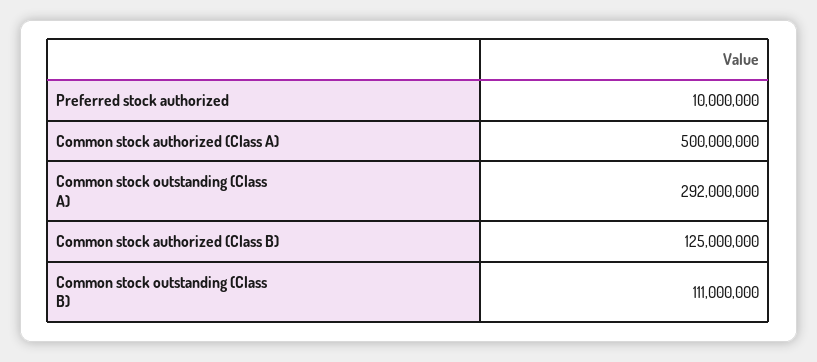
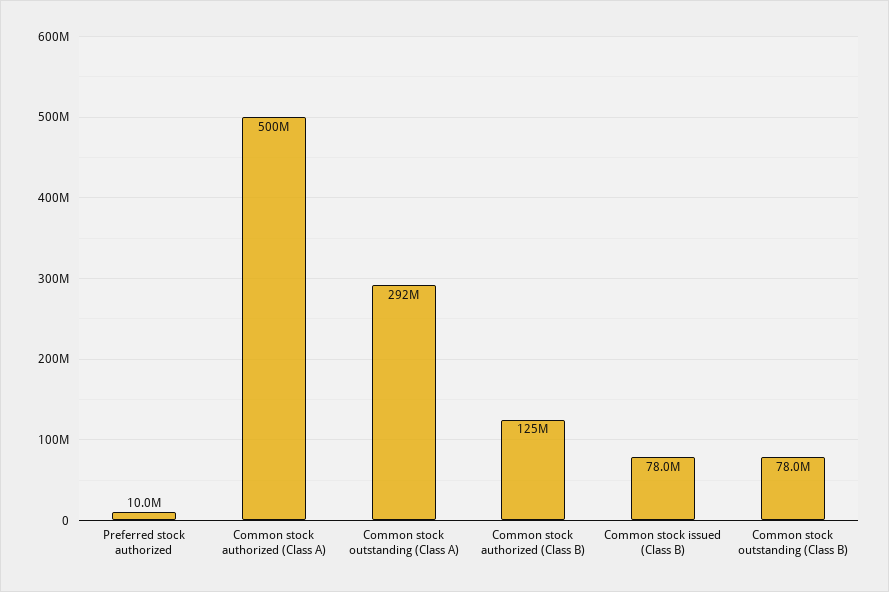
Common stock outstanding (Class B): 111000000 -> 78000000
Common stock issued (Class B): none -> 78000000

